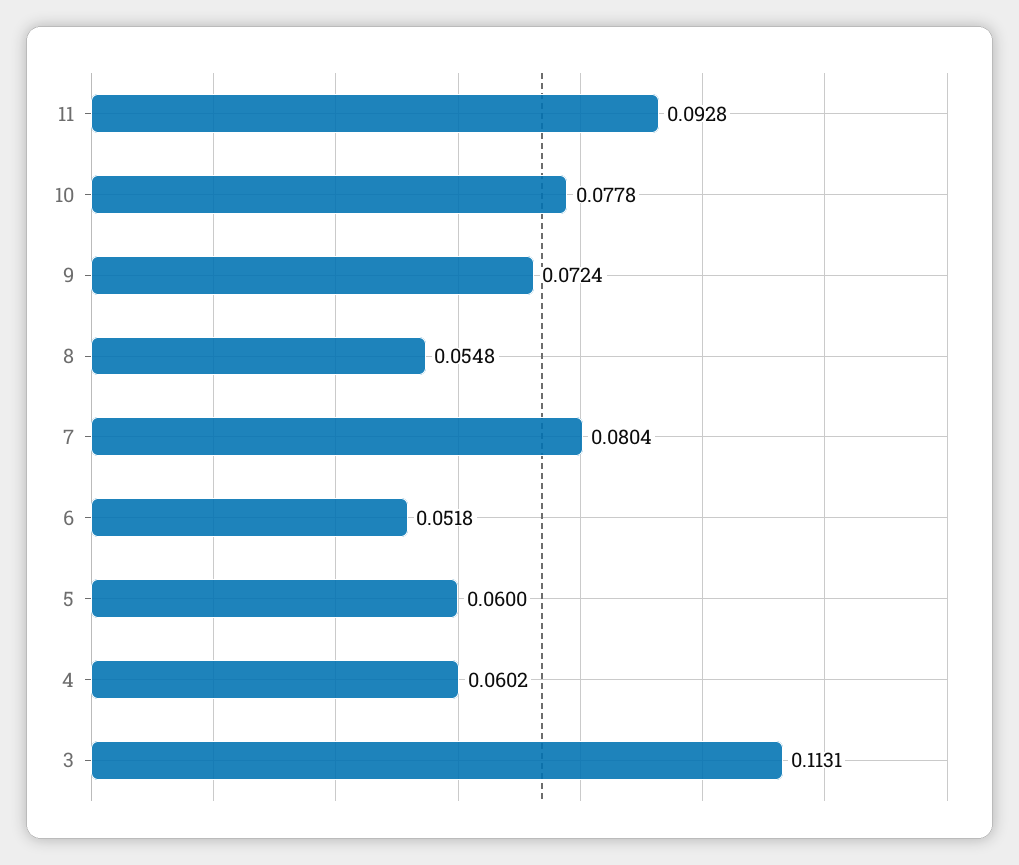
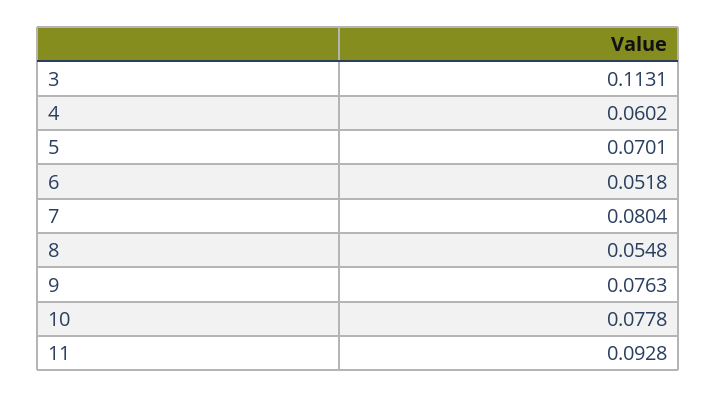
9: 0.0724 -> 0.0763
5: 0.06 -> 0.0701

